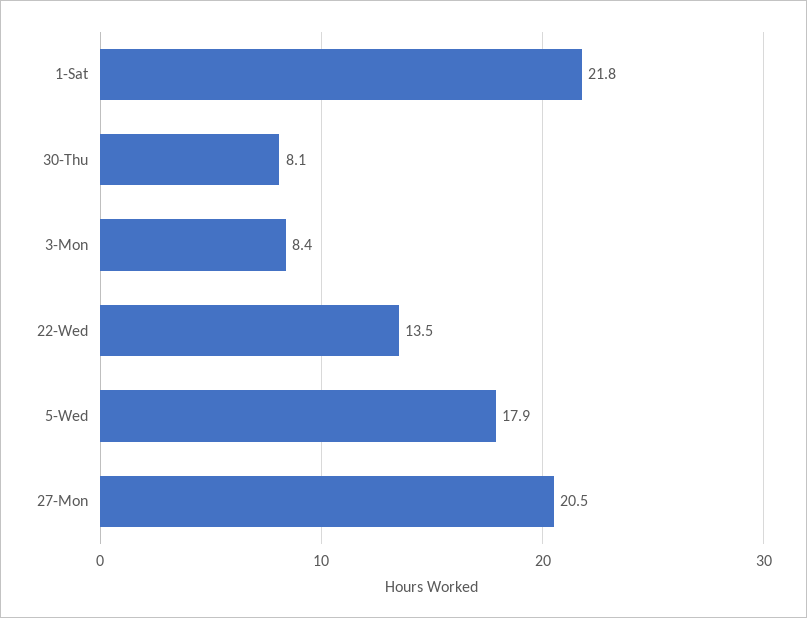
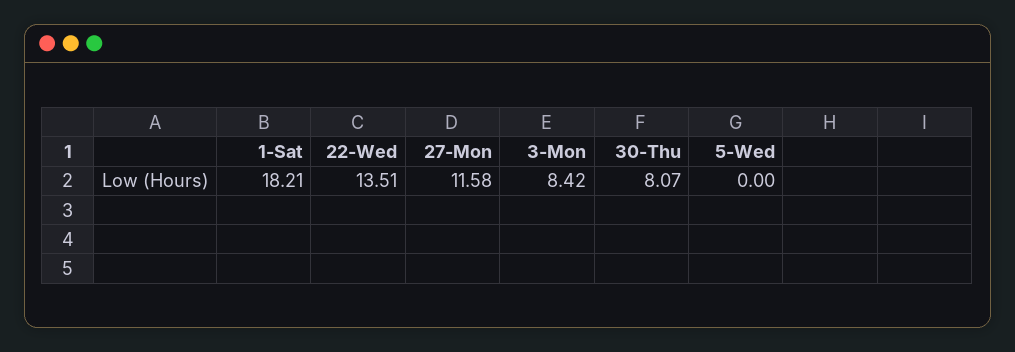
1-Sat: 21.8 -> 18.21
5-Wed: 17.9 -> 0
27-Mon: 20.5 -> 11.58

